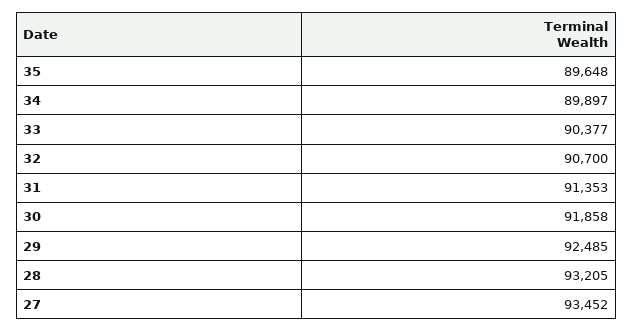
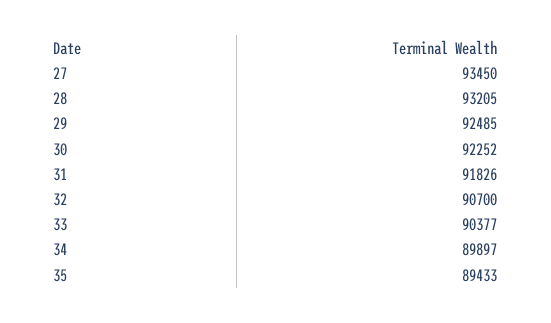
35: 89648 -> 89433
31: 91353 -> 91826
30: 91858 -> 92252
27: 93452 -> 93450

